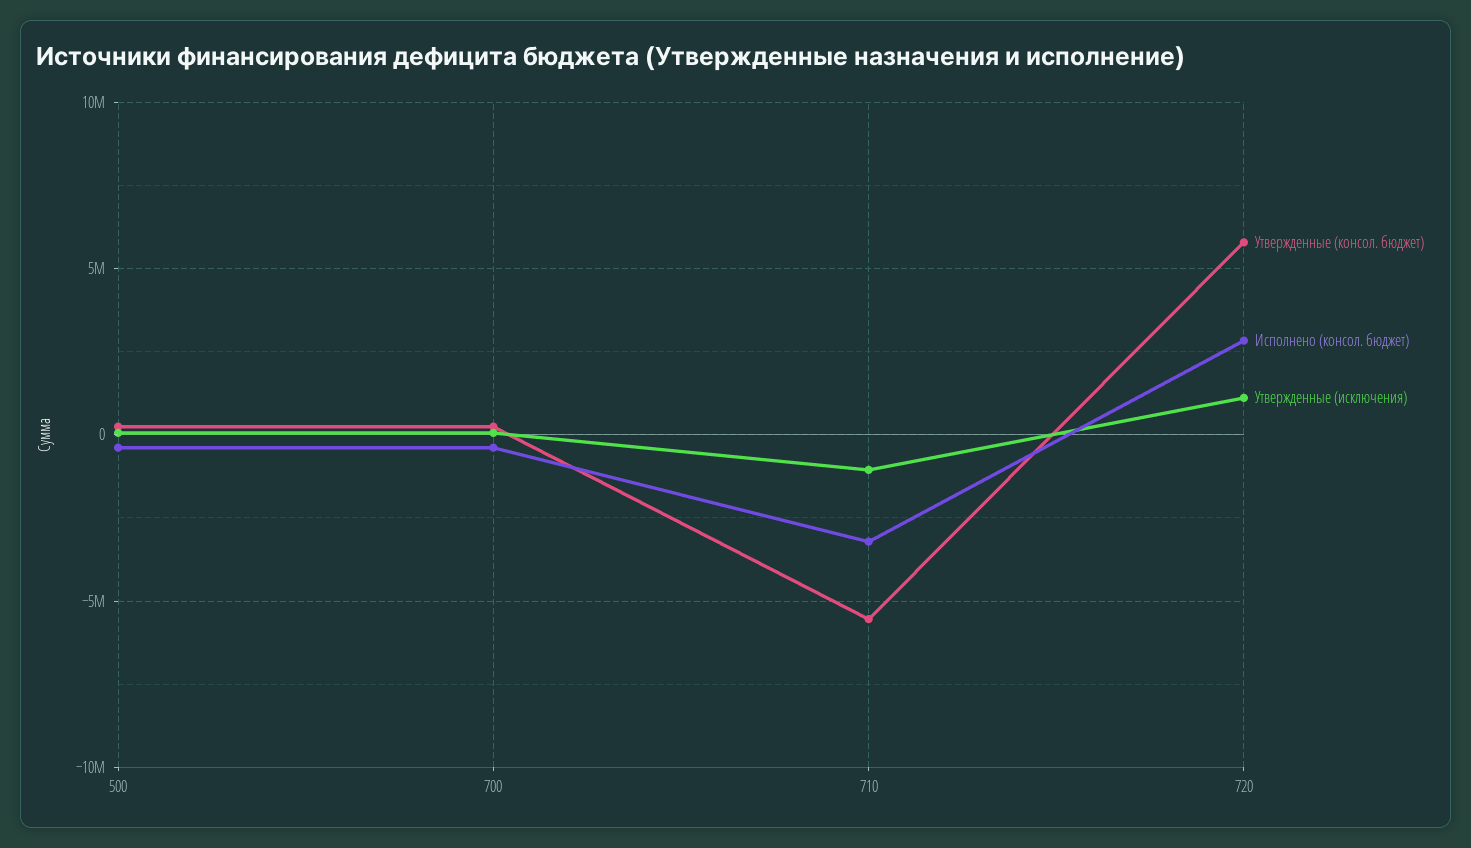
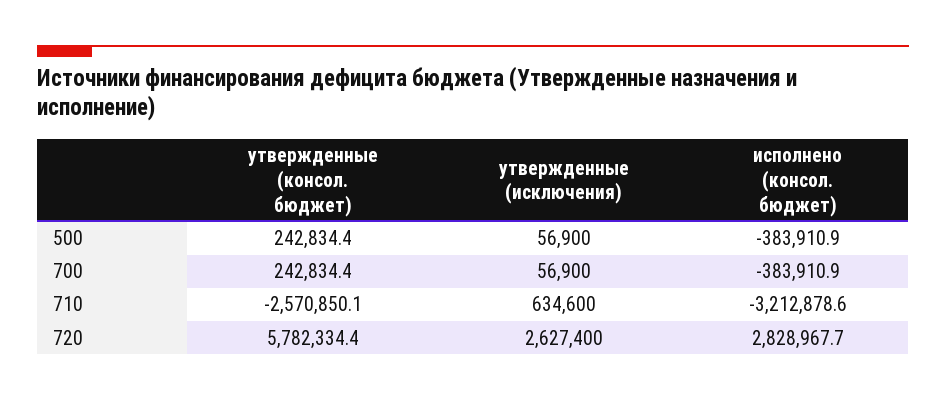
Утвержденные (консол. бюджет), 710: -5500000 -> -2570850.1
Утвержденные (исключения), 710: -1000000 -> 634600
Утвержденные (исключения), 720: 1000000 -> 2627400

